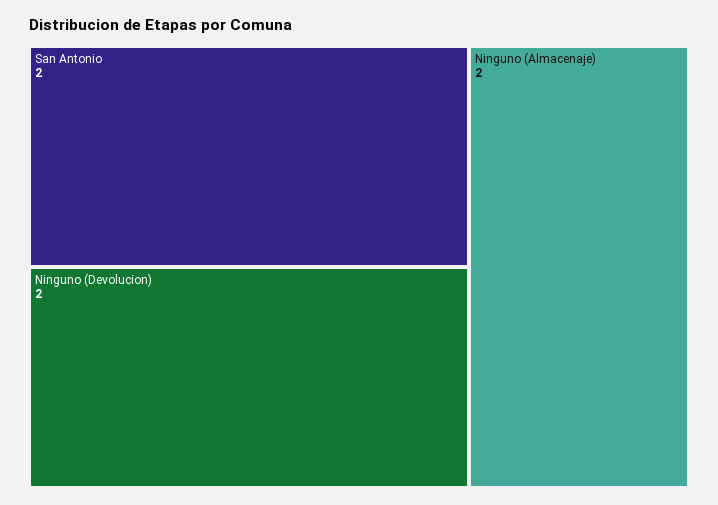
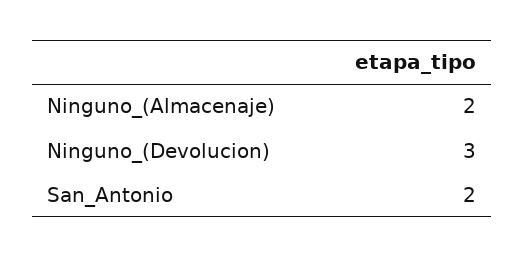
Ninguno (Devolucion): 2 -> 3

